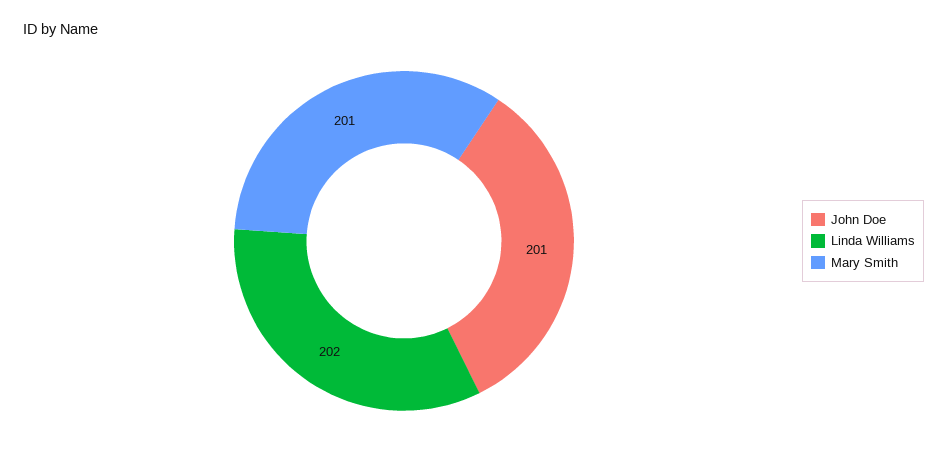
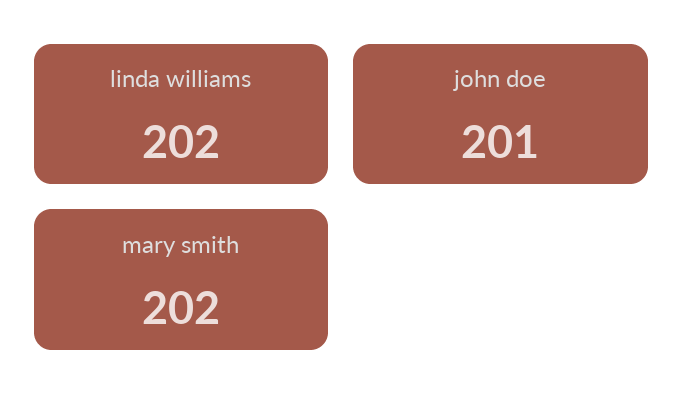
Mary Smith: 201 -> 202

